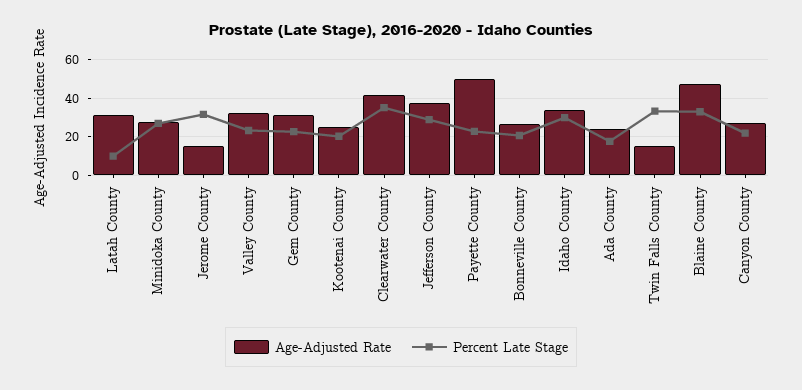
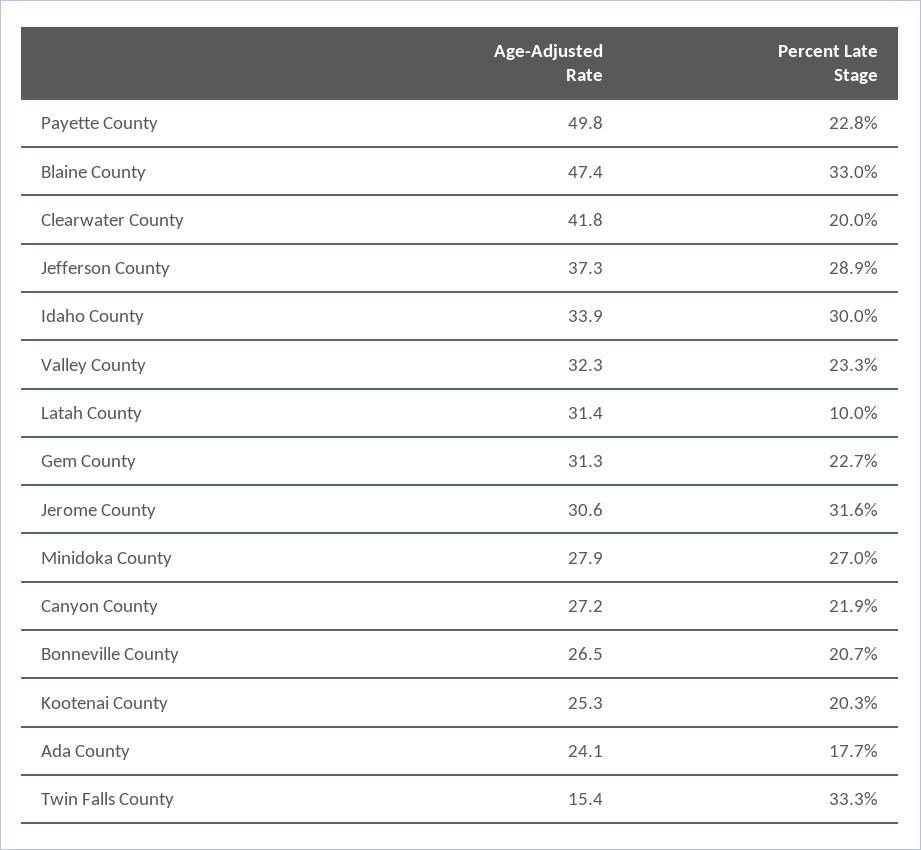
Age-Adjusted Rate, Jerome County: 15 -> 30.6
Percent Late Stage, Clearwater County: 35 -> 20

